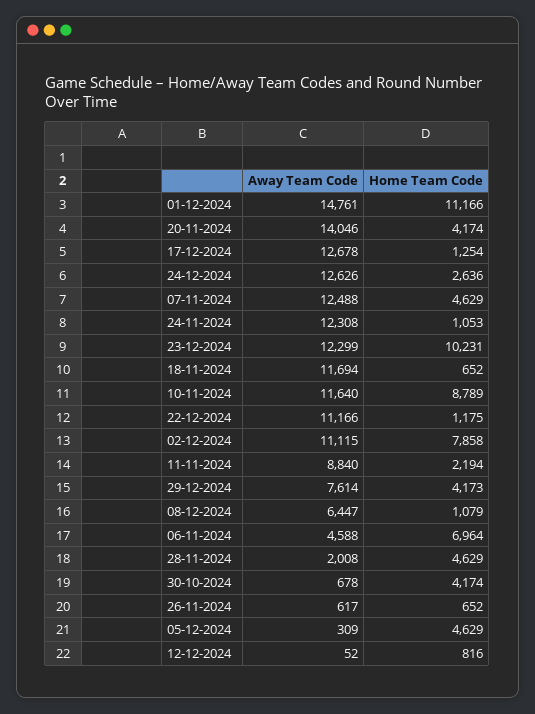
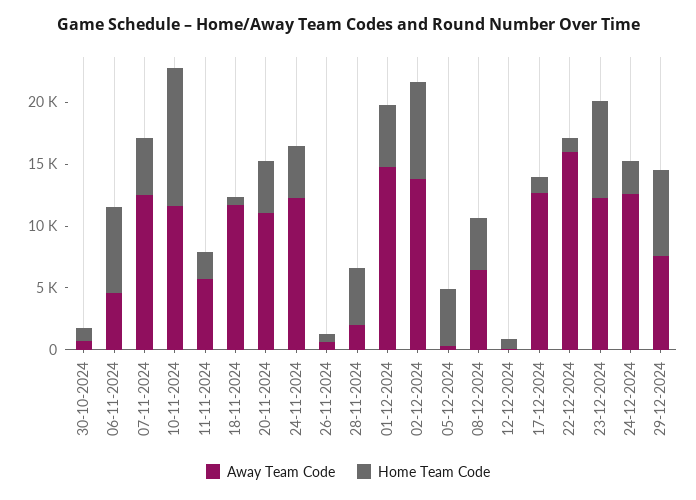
Home Team Code, 01-12-2024: 11166 -> 5000
Away Team Code, 20-11-2024: 14046 -> 11000
Home Team Code, 24-11-2024: 1053 -> 4000
Home Team Code, 23-12-2024: 10231 -> 8000
Home Team Code, 10-11-2024: 8789 -> 11000
Away Team Code, 22-12-2024: 11166 -> 16000
Away Team Code, 02-12-2024: 11115 -> 14000
Away Team Code, 11-11-2024: 8840 -> 6000
Home Team Code, 29-12-2024: 4173 -> 7000
Home Team Code, 08-12-2024: 1079 -> 4000
Home Team Code, 30-10-2024: 4174 -> 1000

